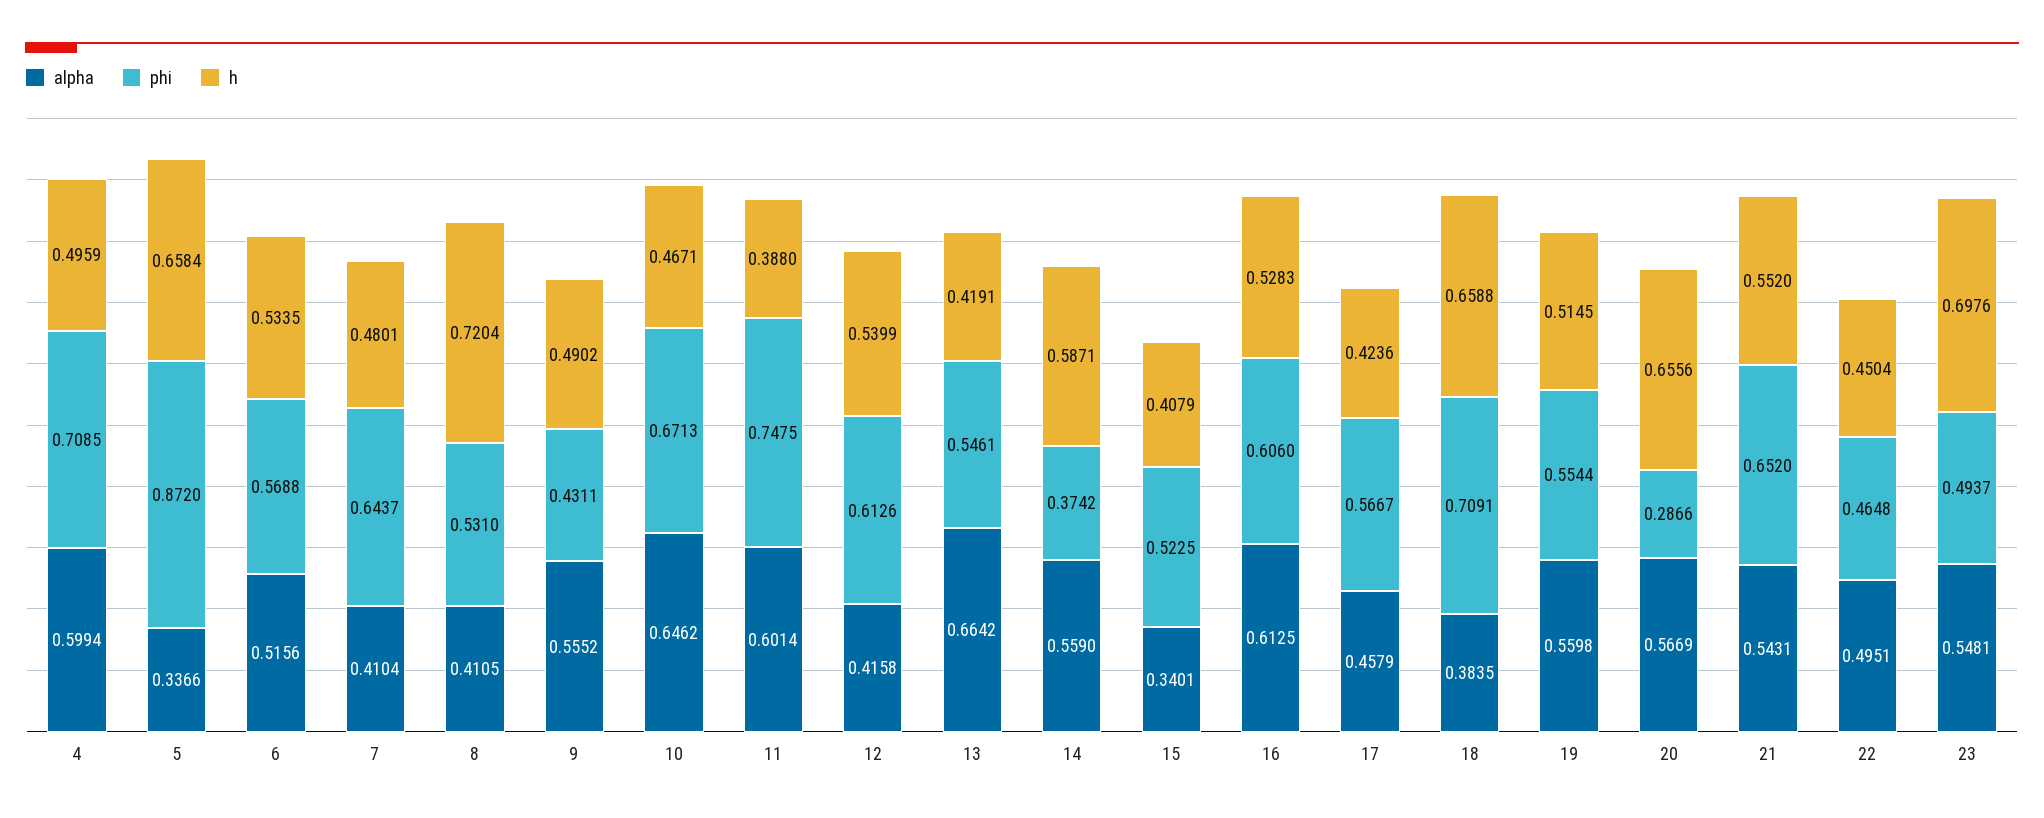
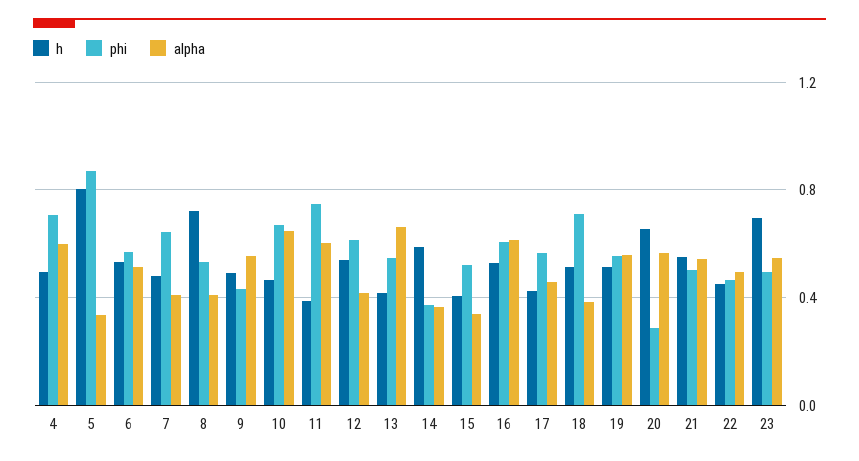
h, 5: 0.6584 -> 0.8
alpha, 14: 0.559 -> 0.35
h, 18: 0.6588 -> 0.5
phi, 21: 0.652 -> 0.5

